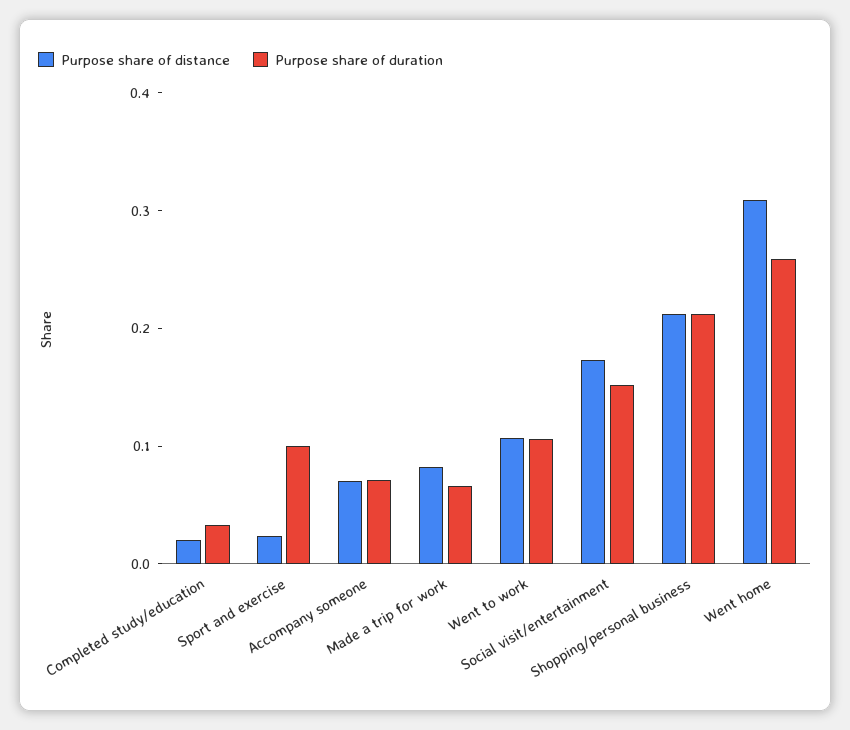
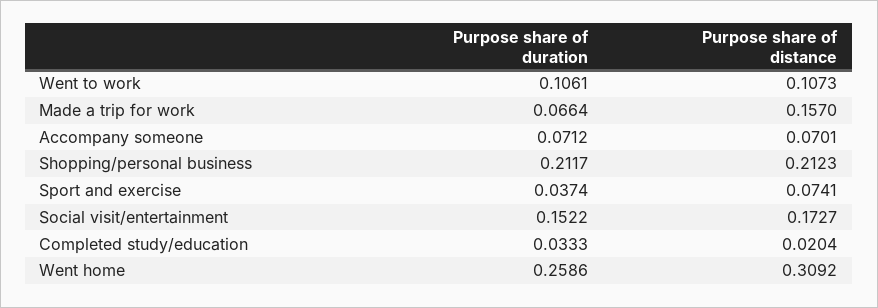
Purpose share of distance, Sport and exercise: 0.02 -> 0.0741
Purpose share of duration, Sport and exercise: 0.1 -> 0.0374
Purpose share of distance, Made a trip for work: 0.08 -> 0.157

